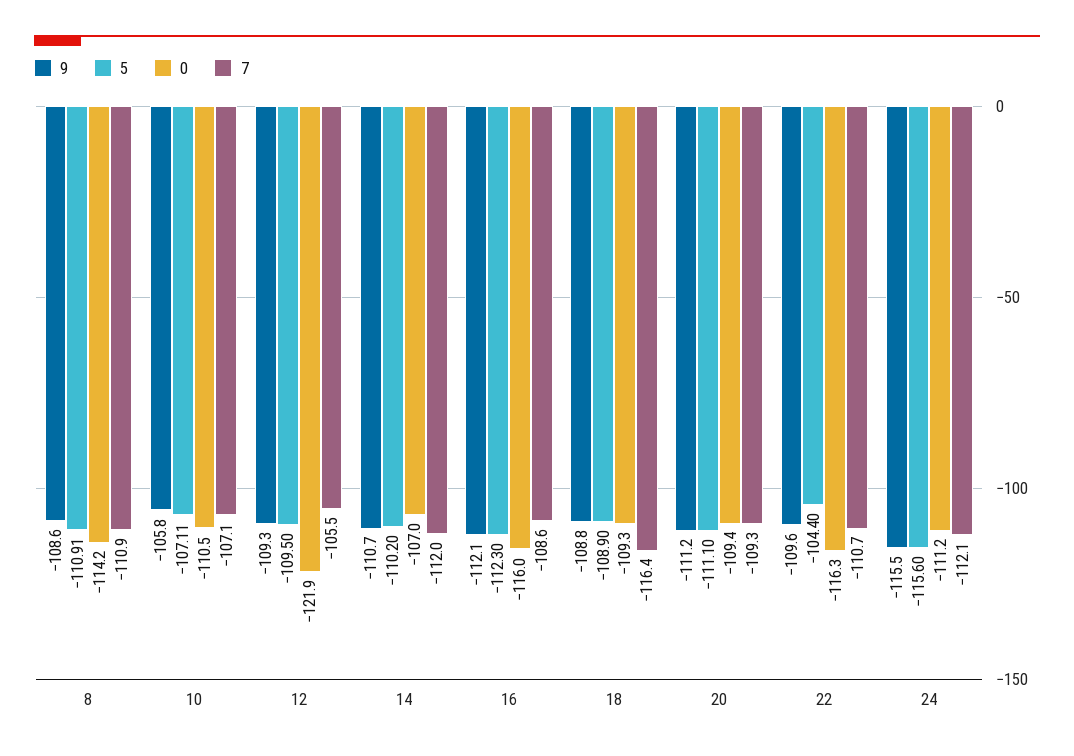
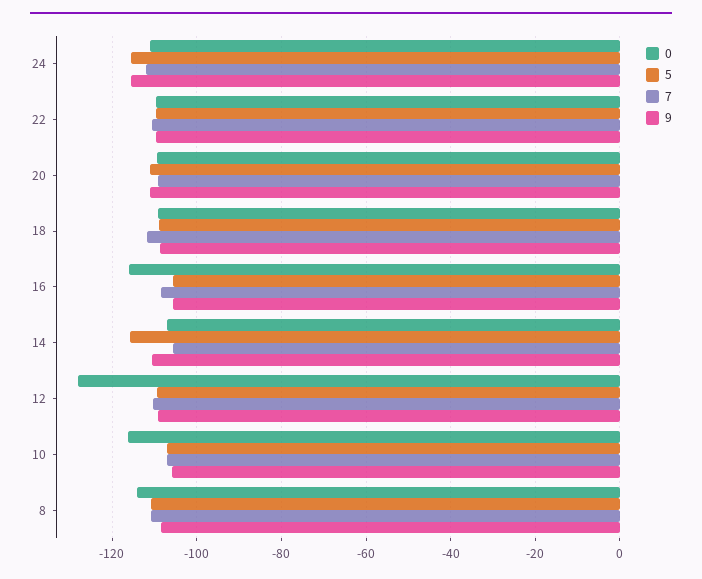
0, 10: -110.5 -> -116
0, 12: -121.9 -> -128
7, 12: -105.5 -> -110
5, 14: -110.2 -> -116
7, 14: -112 -> -106
9, 16: -112.1 -> -106
5, 16: -112.3 -> -106
7, 18: -116.4 -> -112
5, 22: -104.4 -> -110
0, 22: -116.3 -> -110

